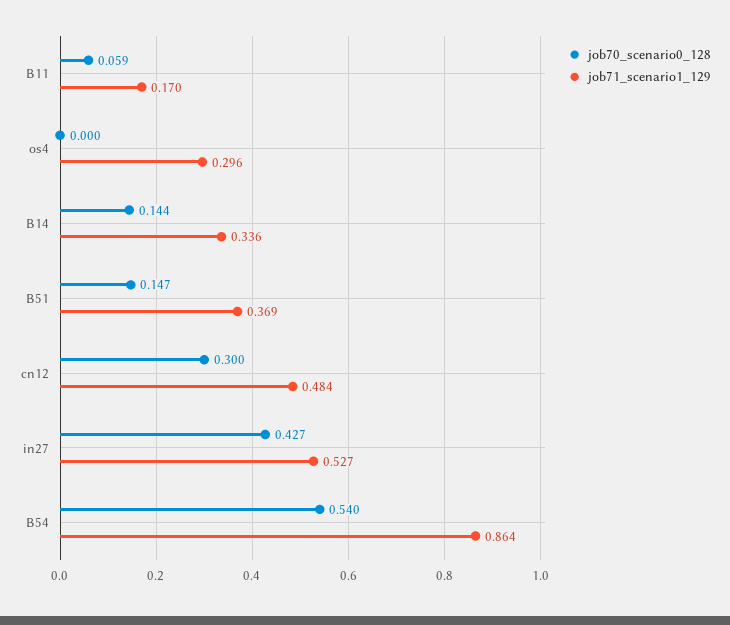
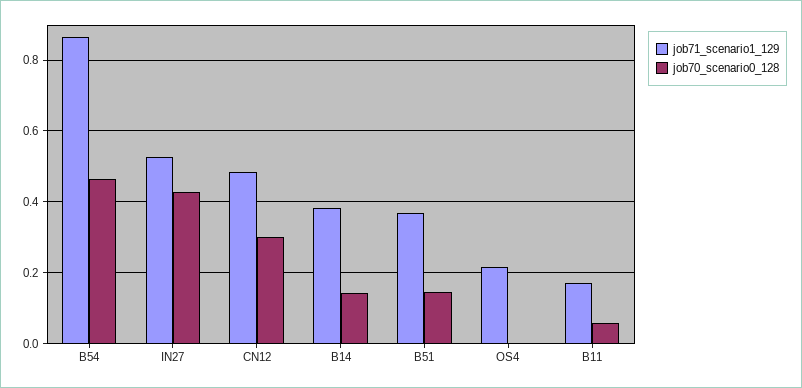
job71_scenario1_129, os4: 0.296 -> 0.22
job71_scenario1_129, B14: 0.336 -> 0.38
job70_scenario0_128, B54: 0.54 -> 0.46

